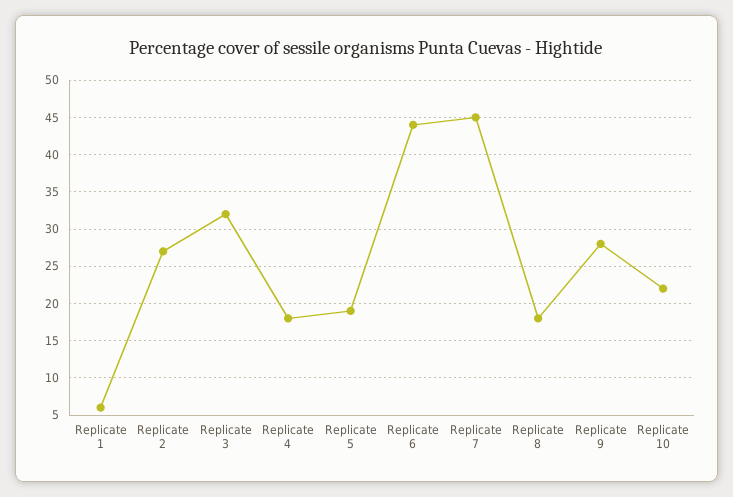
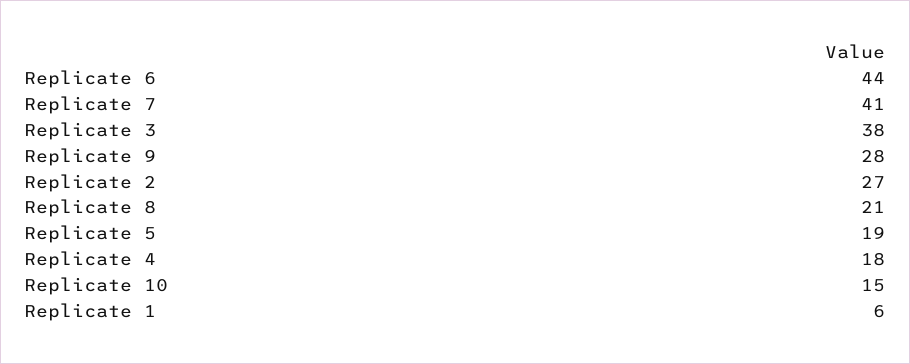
Replicate 3: 32 -> 38
Replicate 7: 45 -> 41
Replicate 8: 18 -> 21
Replicate 10: 22 -> 15

